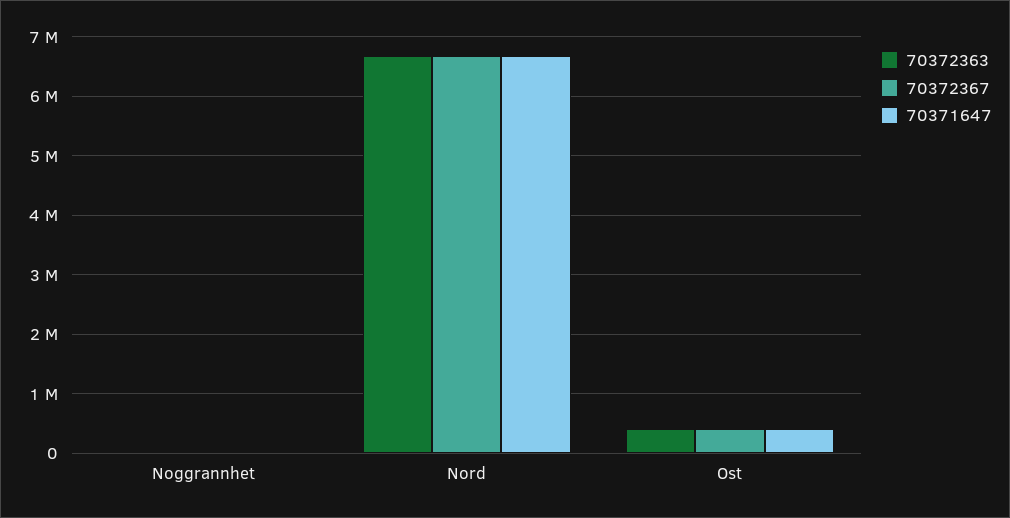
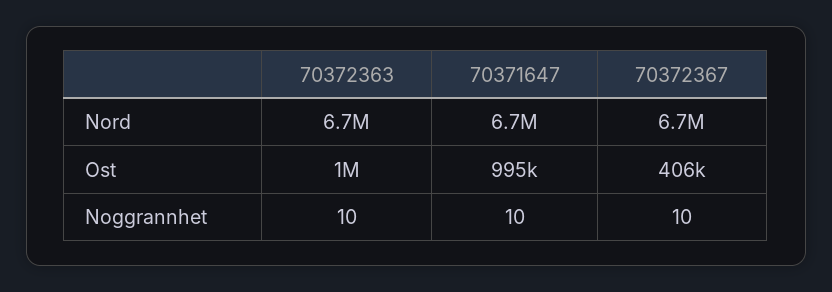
70372363, Ost: 400000 -> 1000000
70371647, Ost: 400000 -> 995000

